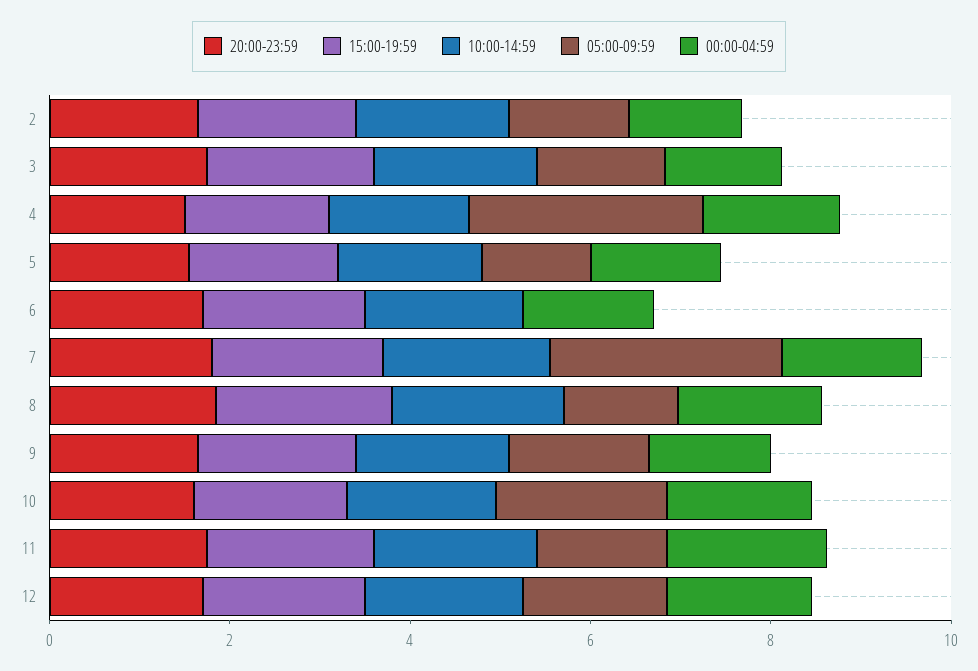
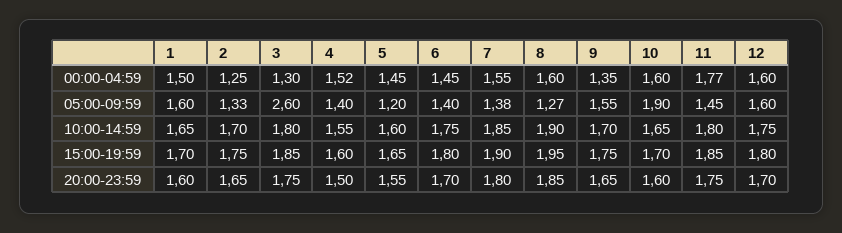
05:00-09:59, 3: 1.5 -> 2.6
05:00-09:59, 4: 2.5 -> 1.4
05:00-09:59, 6: 0 -> 1.4
05:00-09:59, 7: 2.5 -> 1.38
00:00-04:59, 1: none -> 1.5
05:00-09:59, 1: none -> 1.6
10:00-14:59, 1: none -> 1.65
15:00-19:59, 1: none -> 1.7
20:00-23:59, 1: none -> 1.6

